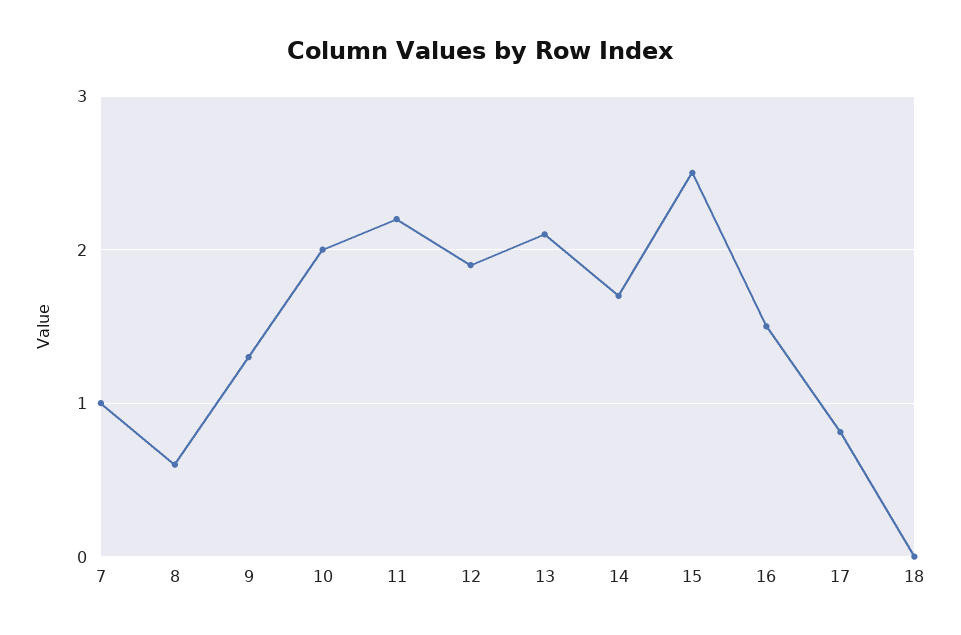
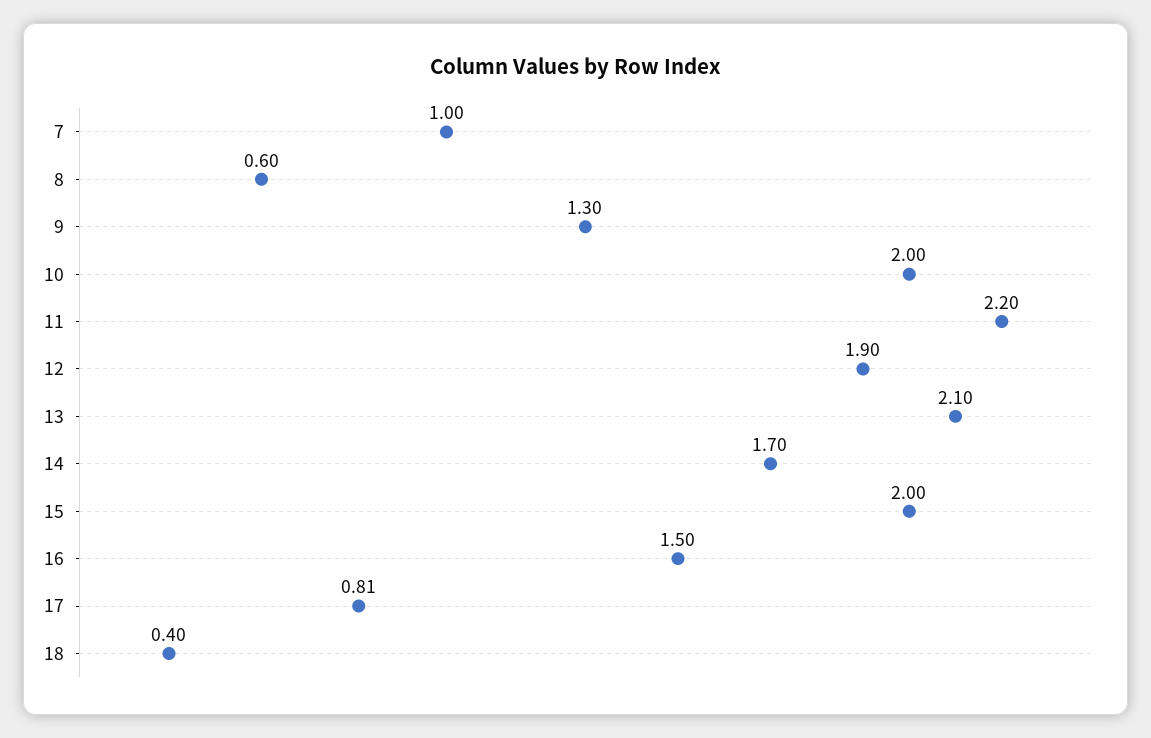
15: 2.5 -> 2
18: 0 -> 0.4

